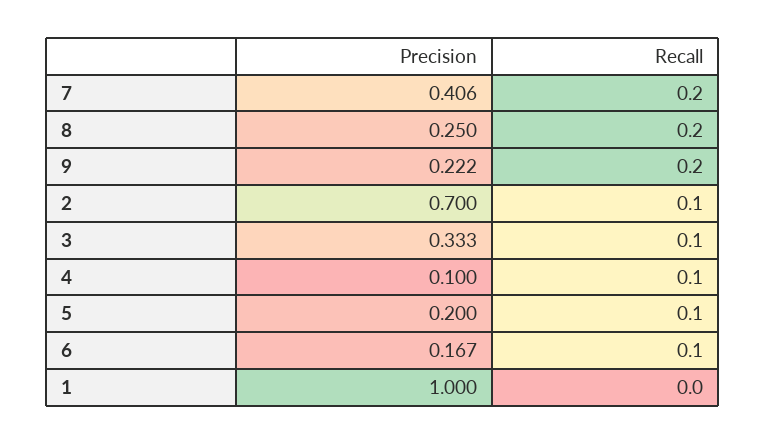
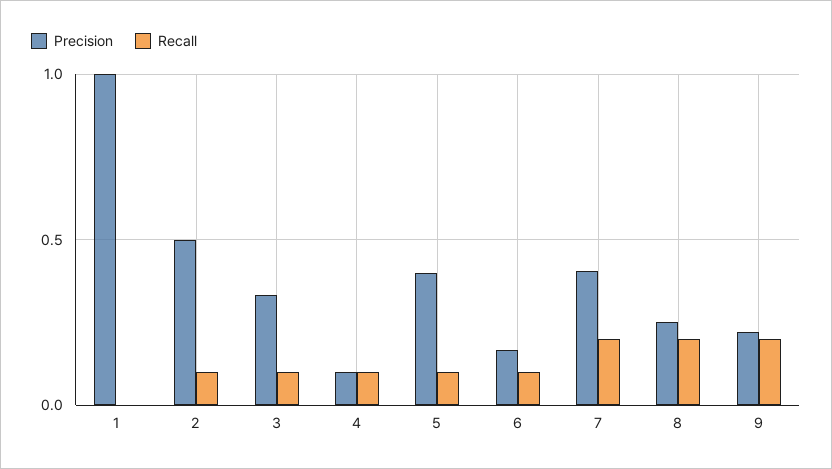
Precision, 2: 0.7 -> 0.5
Precision, 5: 0.2 -> 0.4

